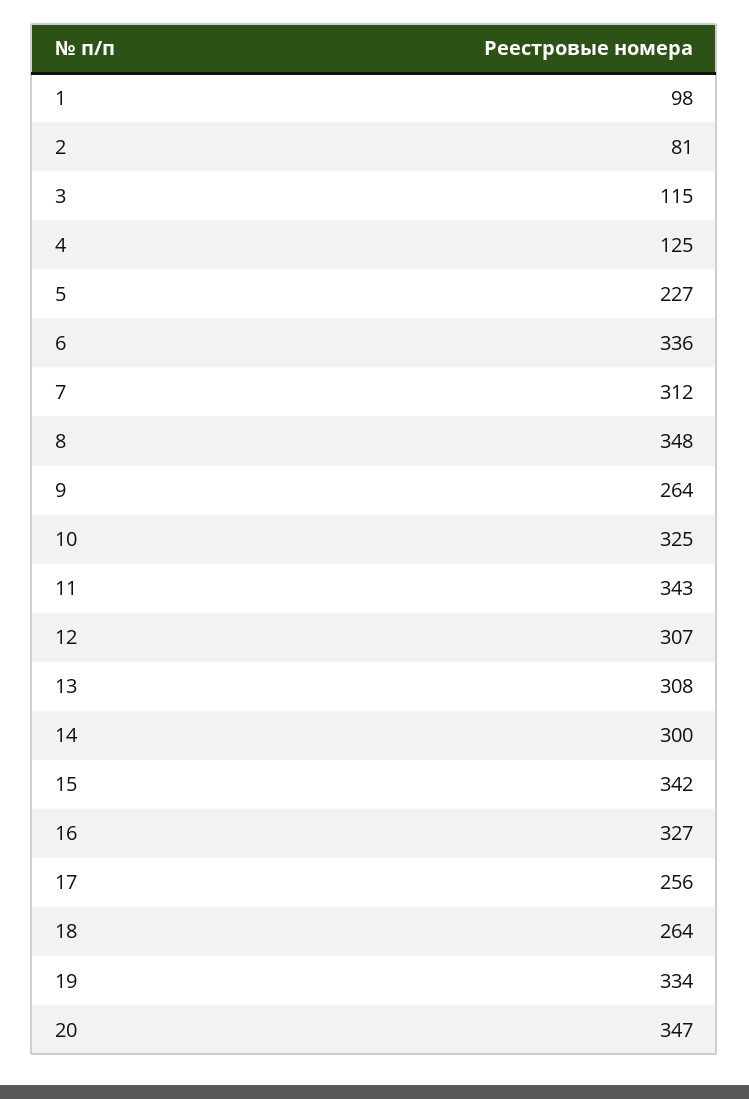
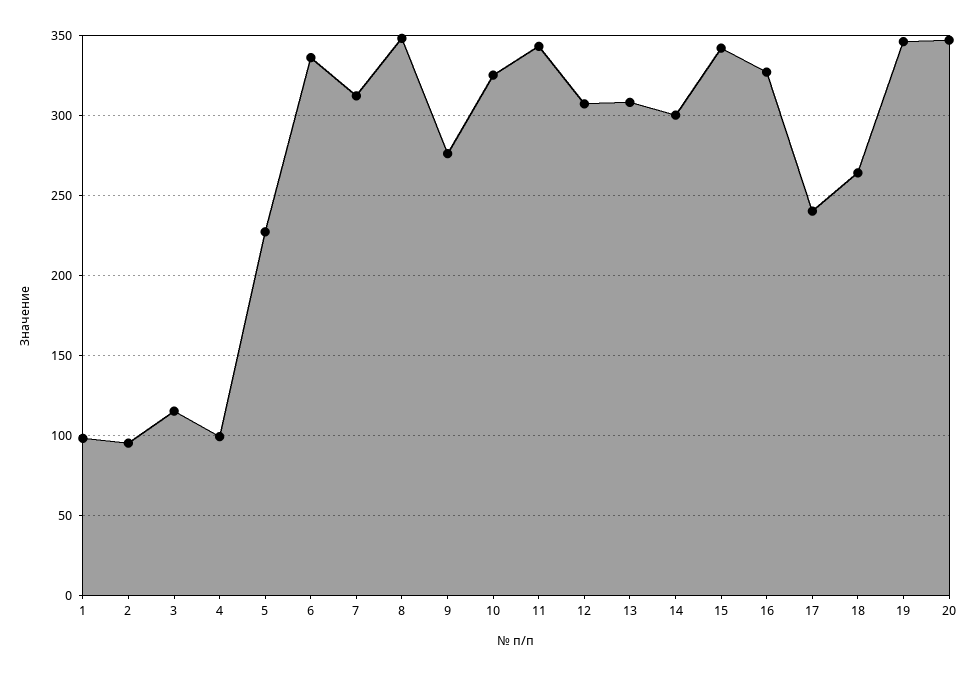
2: 81 -> 95
4: 125 -> 100
9: 264 -> 275
17: 256 -> 240
19: 334 -> 345

